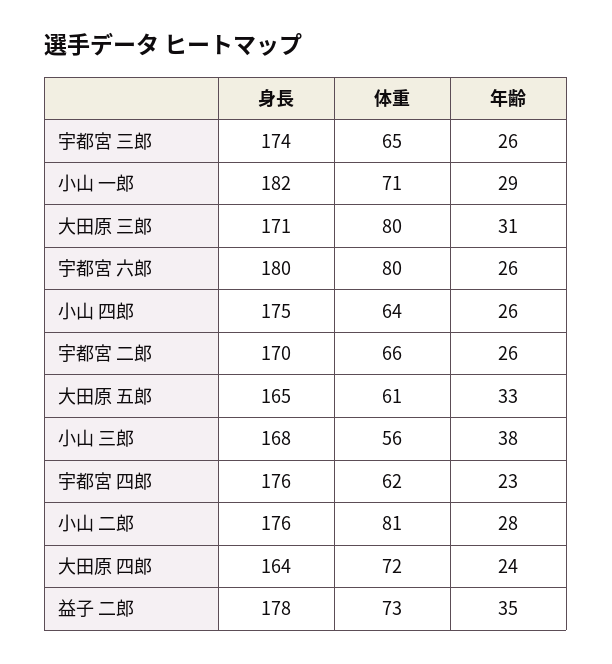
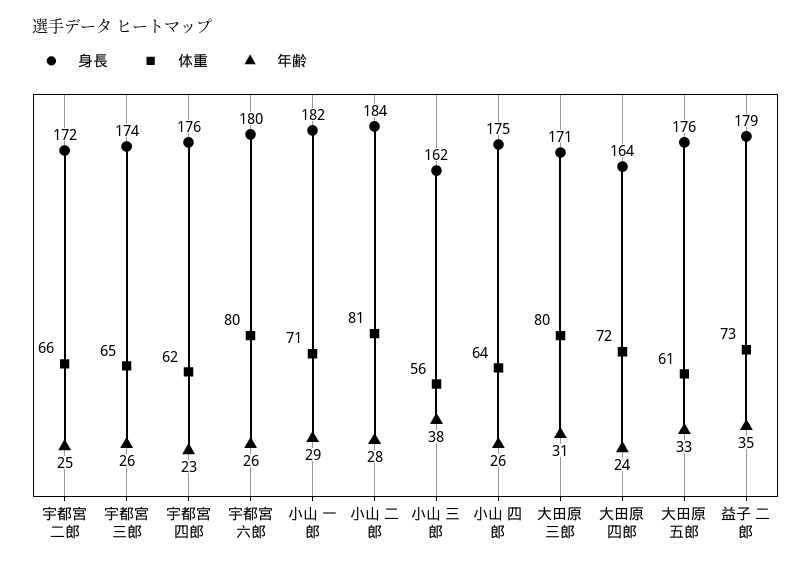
身長, 宇都宮 二郎: 170 -> 172
年齢, 宇都宮 二郎: 26 -> 25
身長, 大田原 五郎: 165 -> 176
身長, 小山 三郎: 168 -> 162
身長, 小山 二郎: 176 -> 184
身長, 益子 二郎: 178 -> 179

